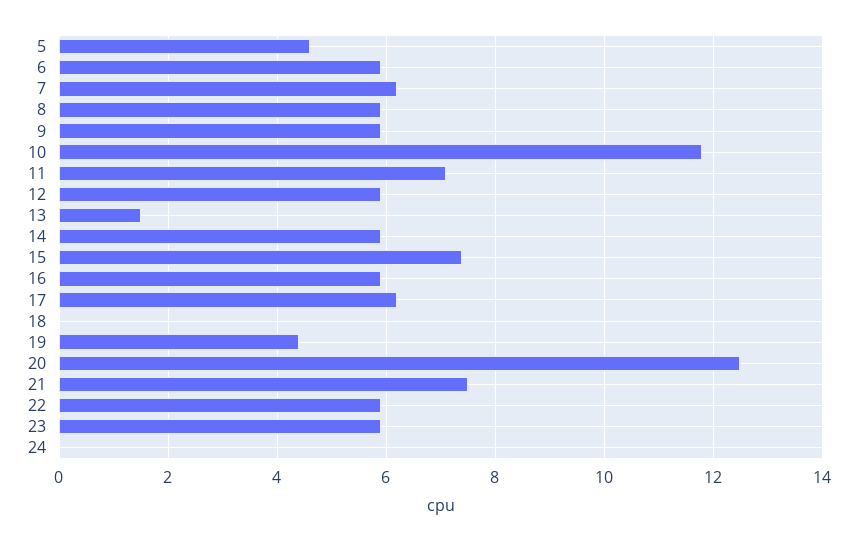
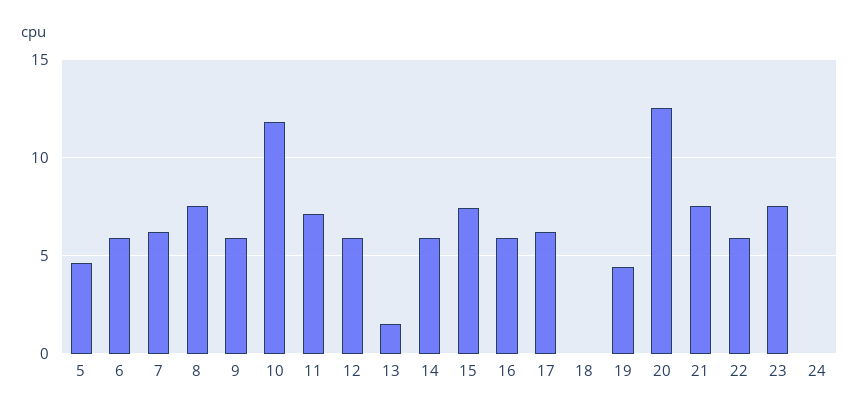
8: 6 -> 7.5
23: 6 -> 7.5

